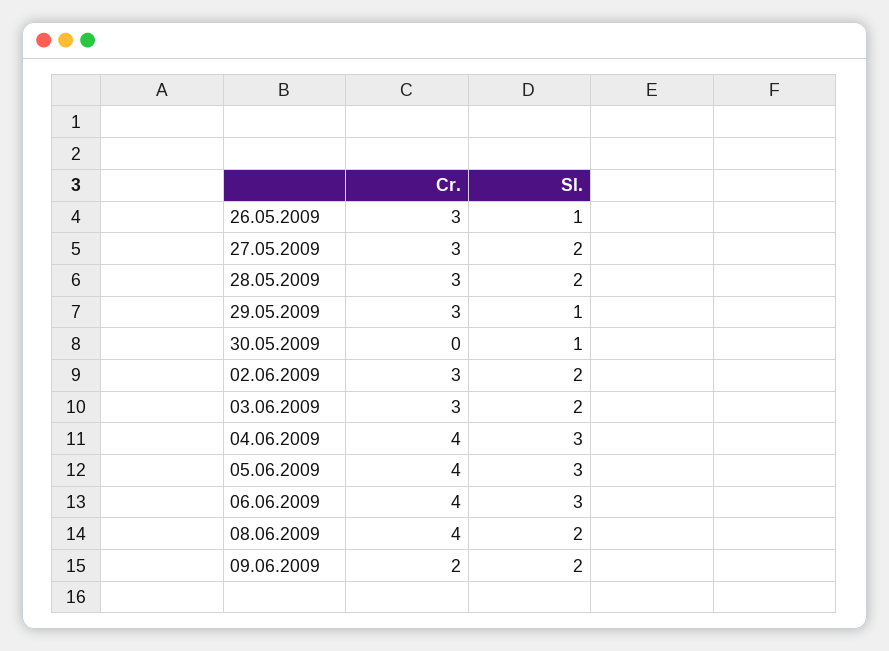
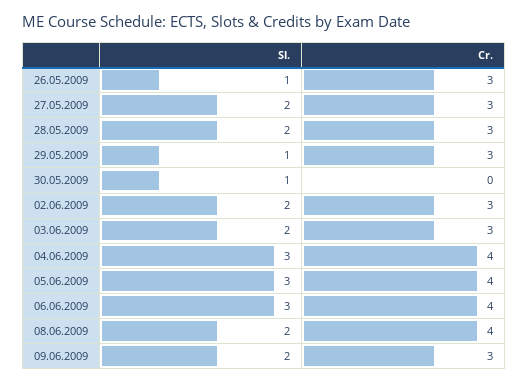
Cr., 09.06.2009: 2 -> 3

